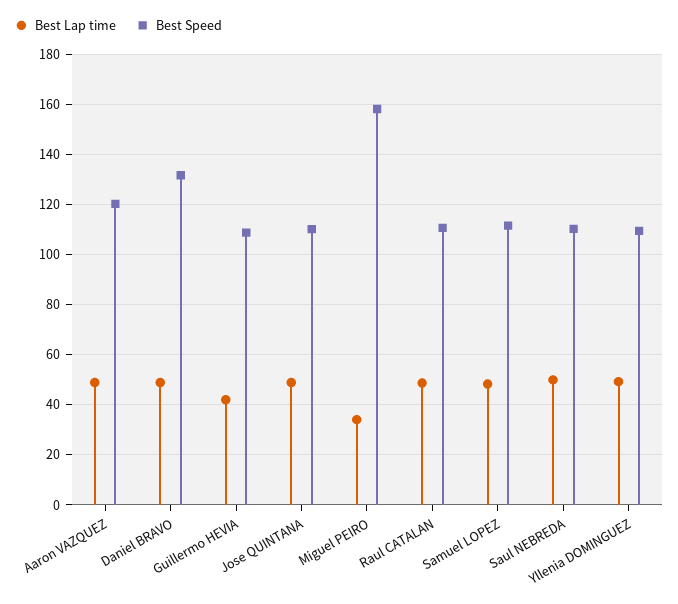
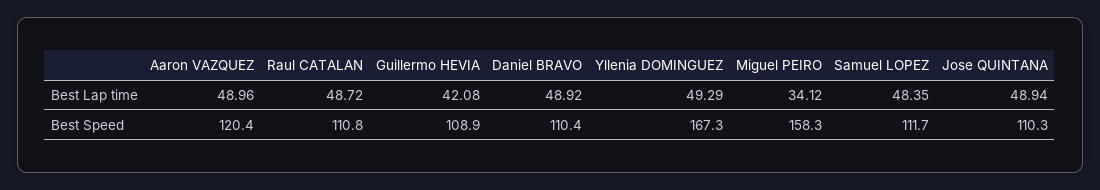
Best Speed, Daniel BRAVO: 132.5 -> 110.4
Best Lap time, Saul NEBREDA: 50 -> none
Best Speed, Saul NEBREDA: 110 -> none
Best Speed, Yllenia DOMINGUEZ: 110 -> 167.3

